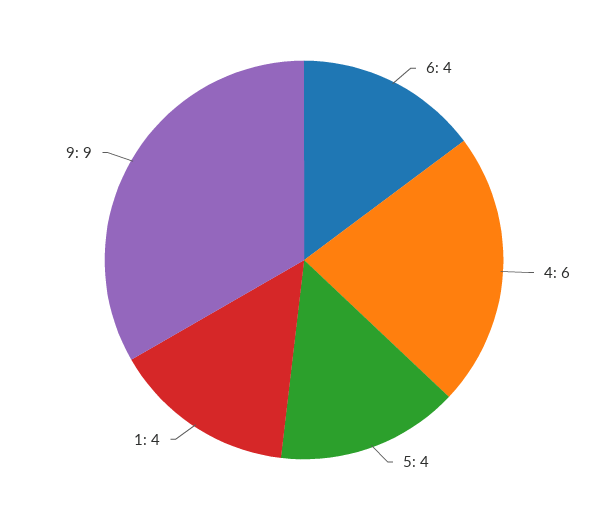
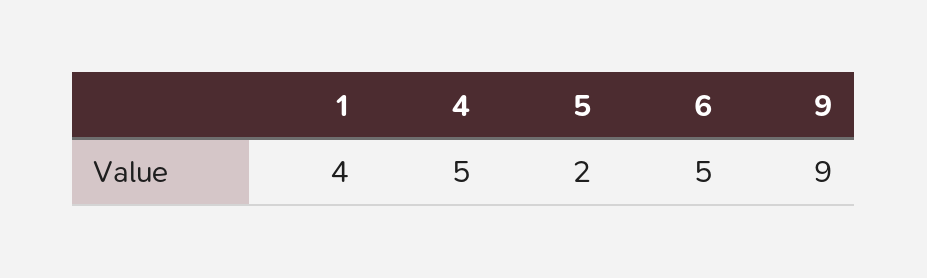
6: 4 -> 5
4: 6 -> 5
5: 4 -> 2

